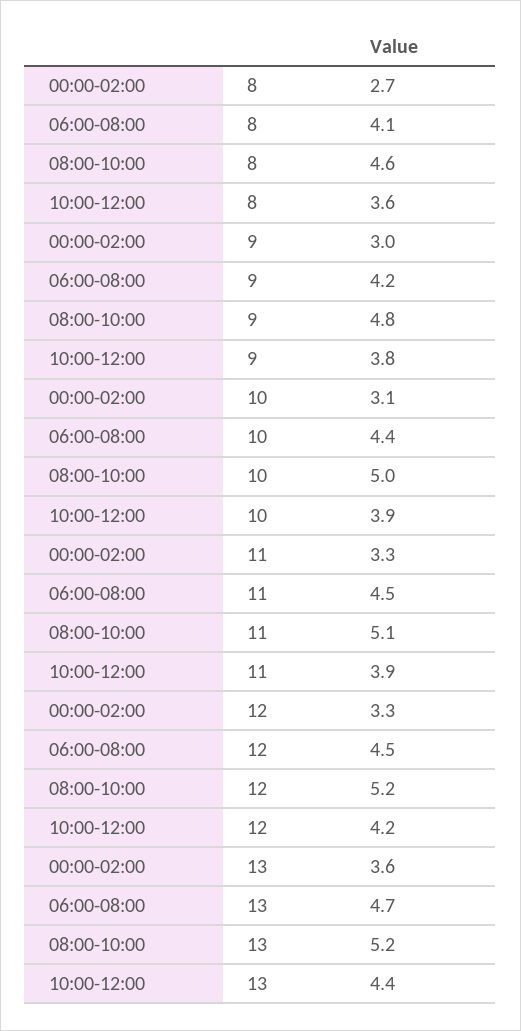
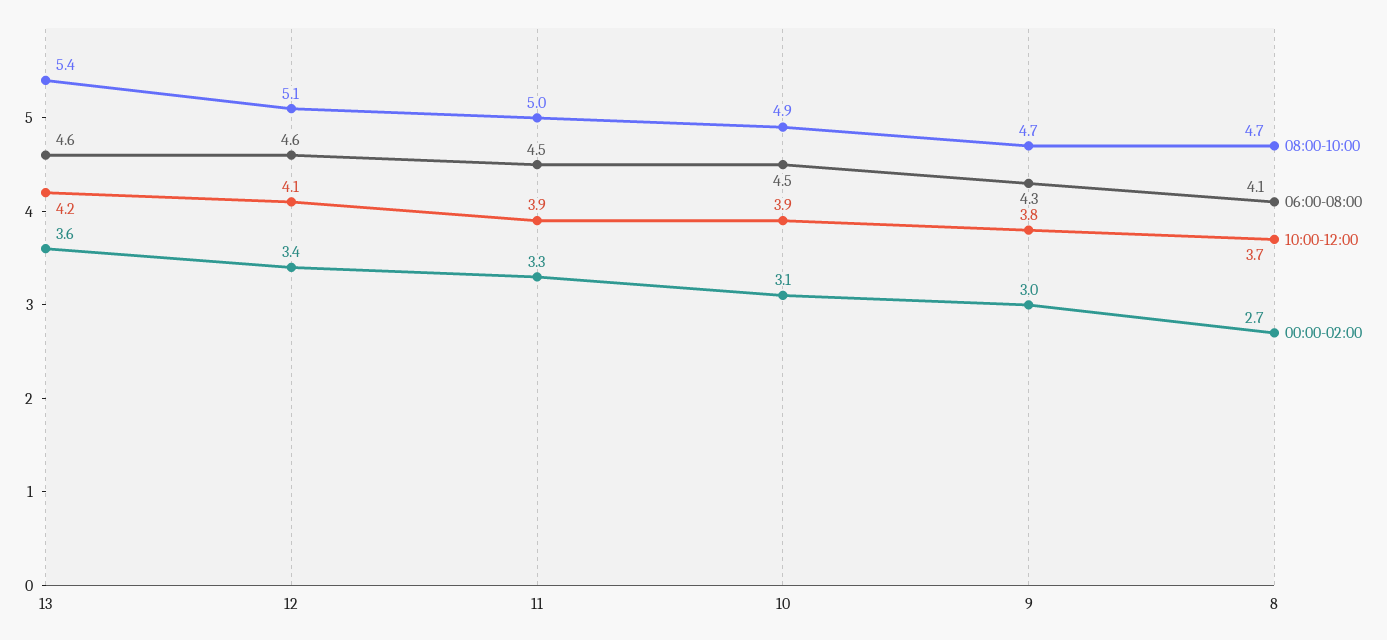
08:00-10:00, 8: 4.6 -> 4.7
10:00-12:00, 8: 3.6 -> 3.7
06:00-08:00, 9: 4.2 -> 4.3
08:00-10:00, 9: 4.8 -> 4.7
06:00-08:00, 10: 4.4 -> 4.5
08:00-10:00, 10: 5 -> 4.9
08:00-10:00, 11: 5.1 -> 5
00:00-02:00, 12: 3.3 -> 3.4
06:00-08:00, 12: 4.5 -> 4.6
08:00-10:00, 12: 5.2 -> 5.1
10:00-12:00, 12: 4.2 -> 4.1
06:00-08:00, 13: 4.7 -> 4.6
08:00-10:00, 13: 5.2 -> 5.4
10:00-12:00, 13: 4.4 -> 4.2

